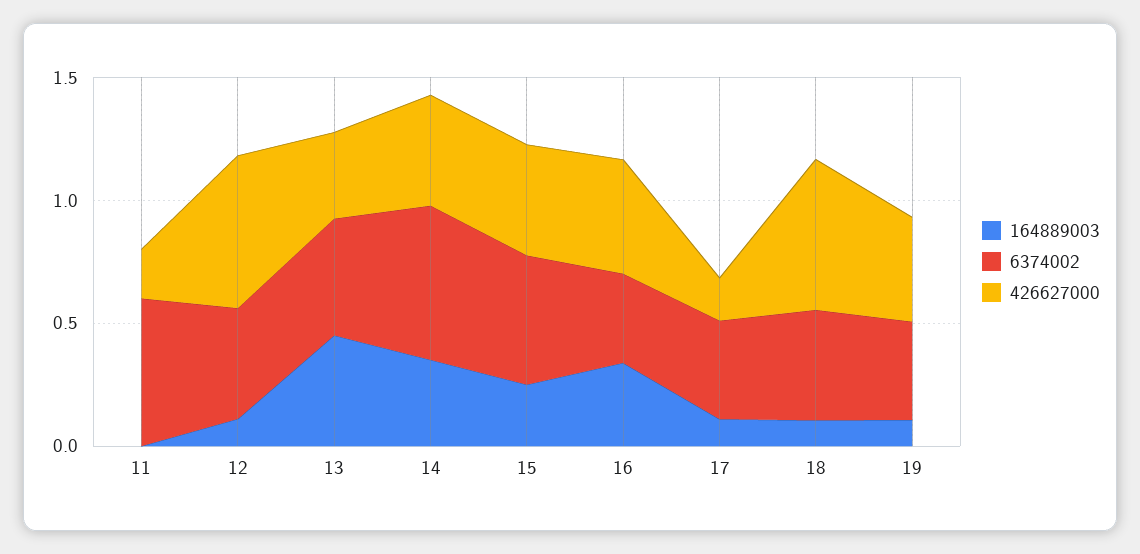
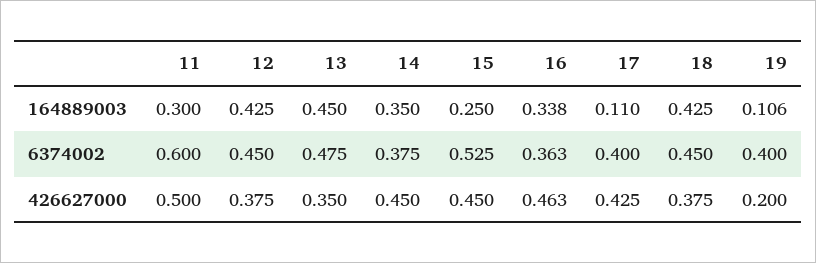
164889003, 11: 0 -> 0.3
426627000, 11: 0.2 -> 0.5
164889003, 12: 0.1 -> 0.425
426627000, 12: 0.6 -> 0.375
6374002, 14: 0.6 -> 0.375
426627000, 17: 0.2 -> 0.425
164889003, 18: 0.1 -> 0.425
426627000, 18: 0.6 -> 0.375
426627000, 19: 0.4 -> 0.2

